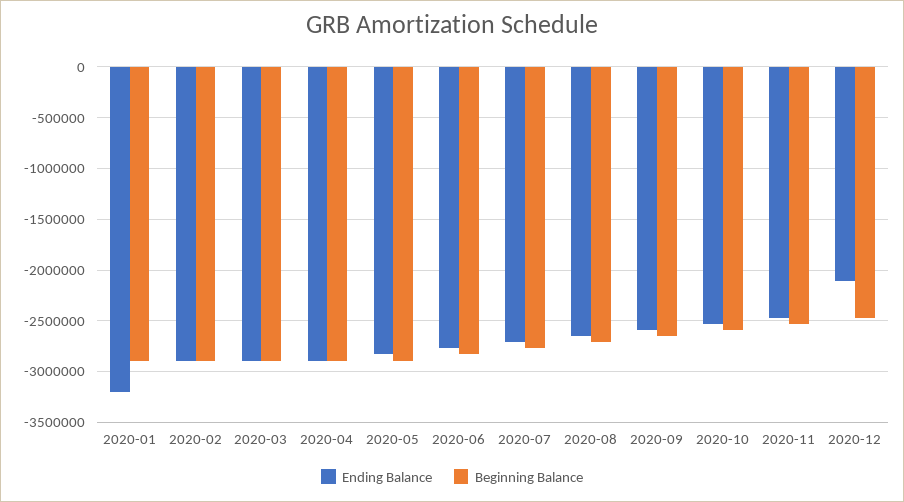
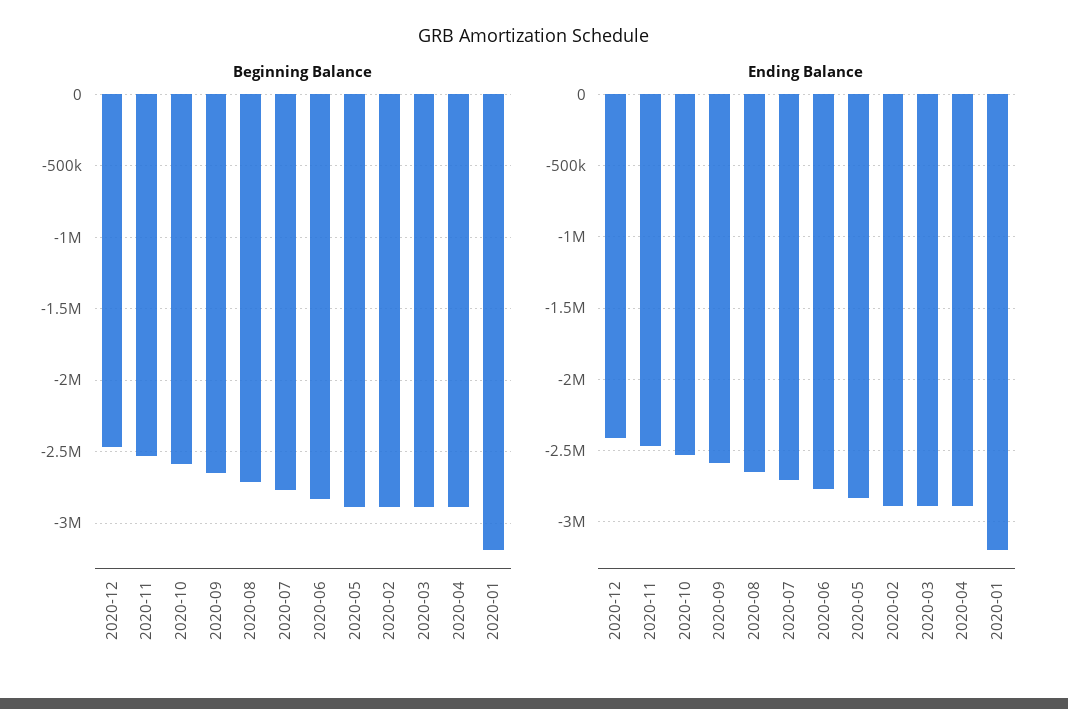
Beginning Balance, 2020-01: -2900000 -> -3200000
Ending Balance, 2020-12: -2100000 -> -2400000

